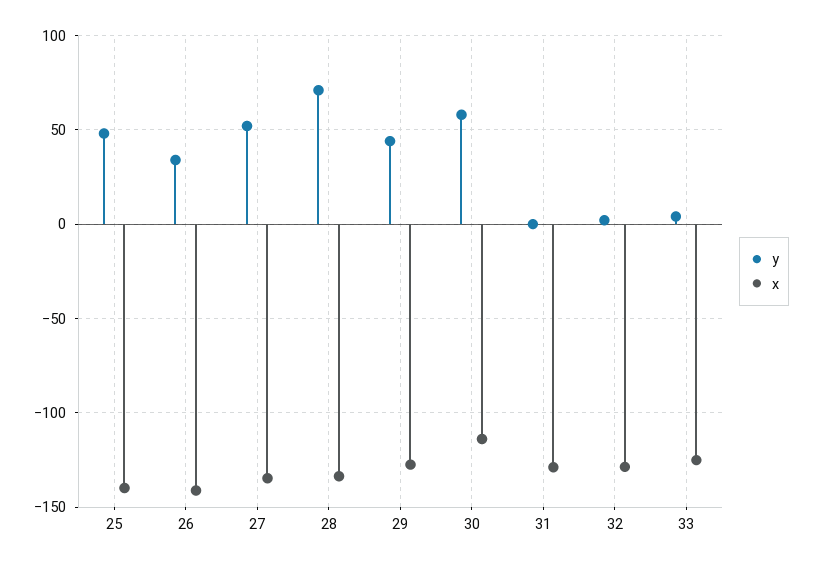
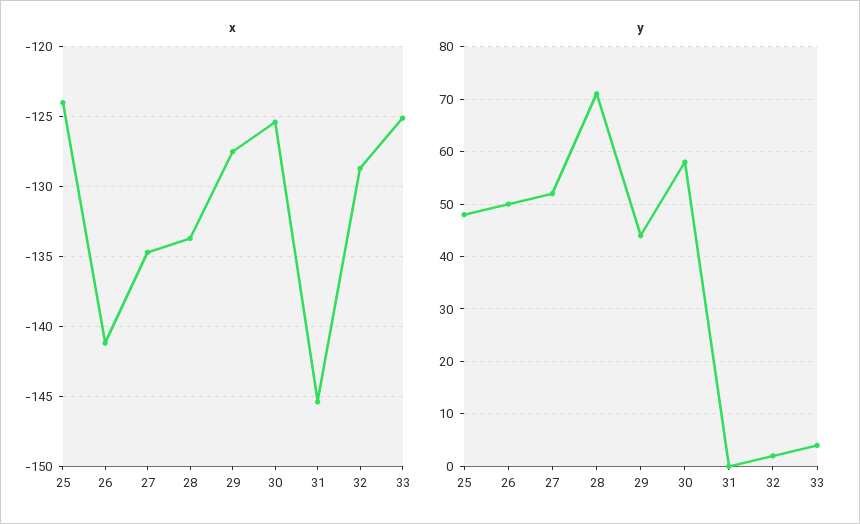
x, 25: -140 -> -124
y, 26: 35 -> 50
x, 30: -115 -> -125.5
x, 31: -130 -> -145.5

